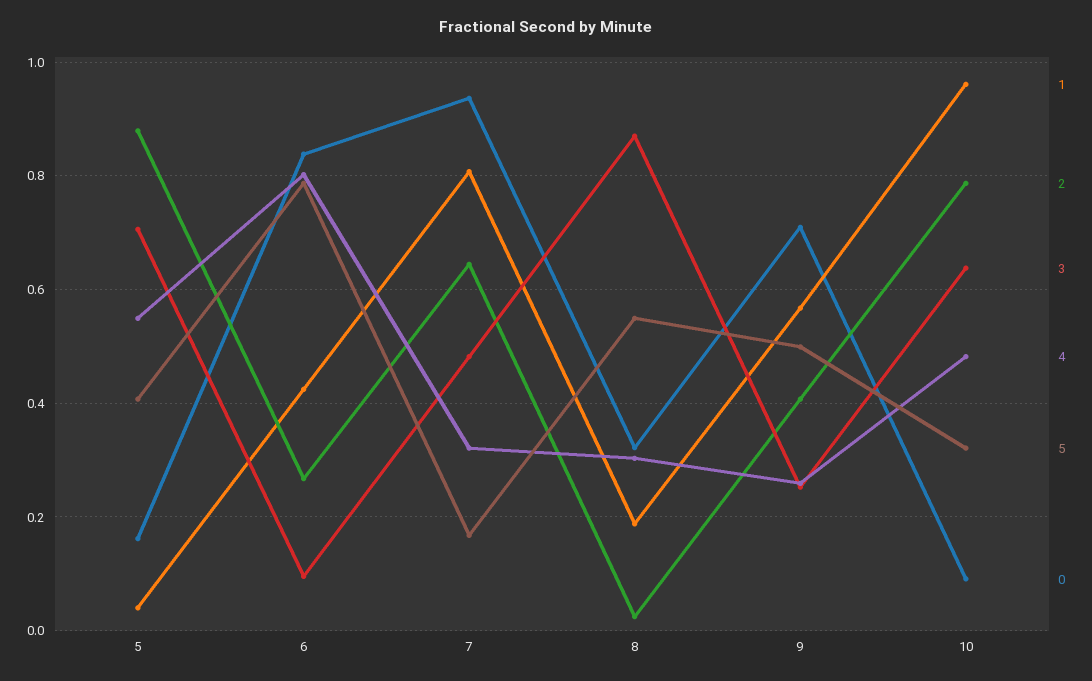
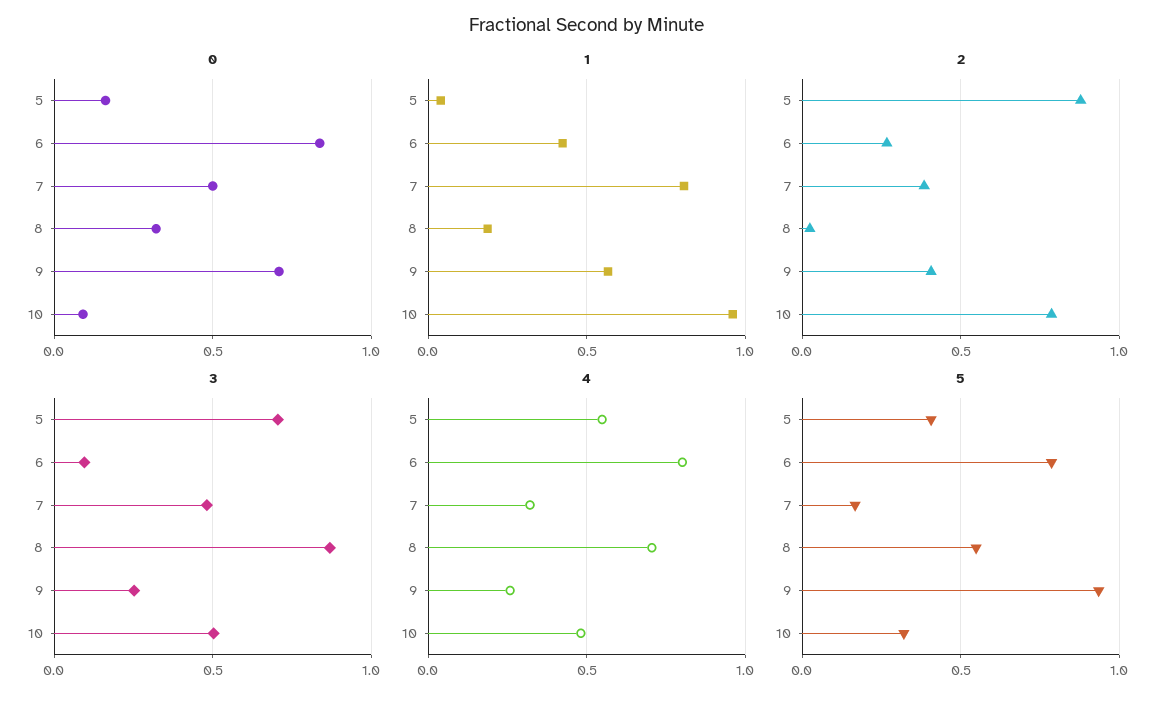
2, 7: 0.64 -> 0.4
0, 7: 0.94 -> 0.5
4, 8: 0.3 -> 0.7
5, 9: 0.5 -> 0.95
3, 10: 0.64 -> 0.5

